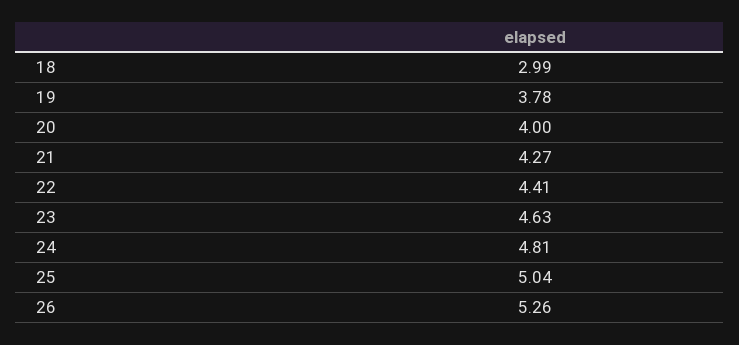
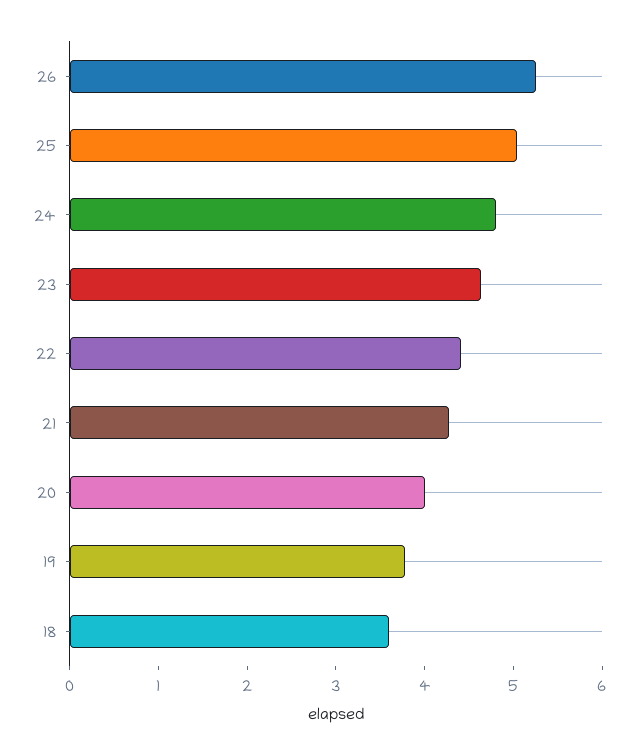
18: 2.99 -> 3.6

